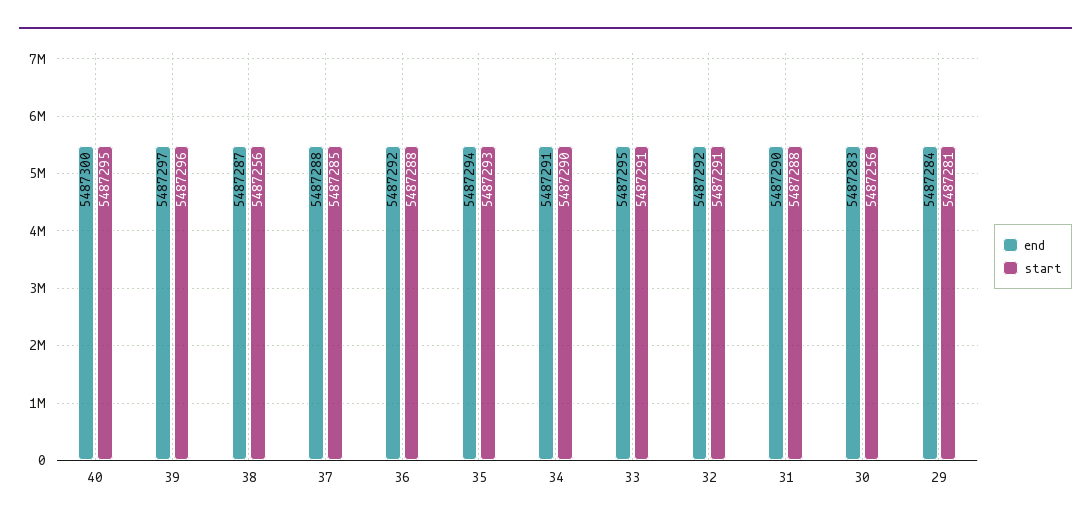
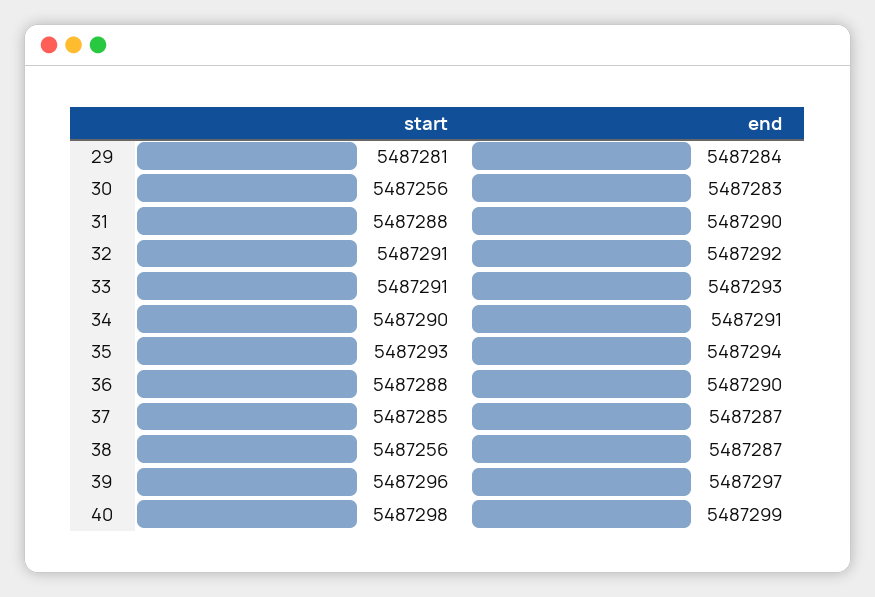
end, 40: 5487300 -> 5487299
start, 40: 5487295 -> 5487298
end, 37: 5487288 -> 5487287
end, 36: 5487292 -> 5487290
end, 33: 5487295 -> 5487293

